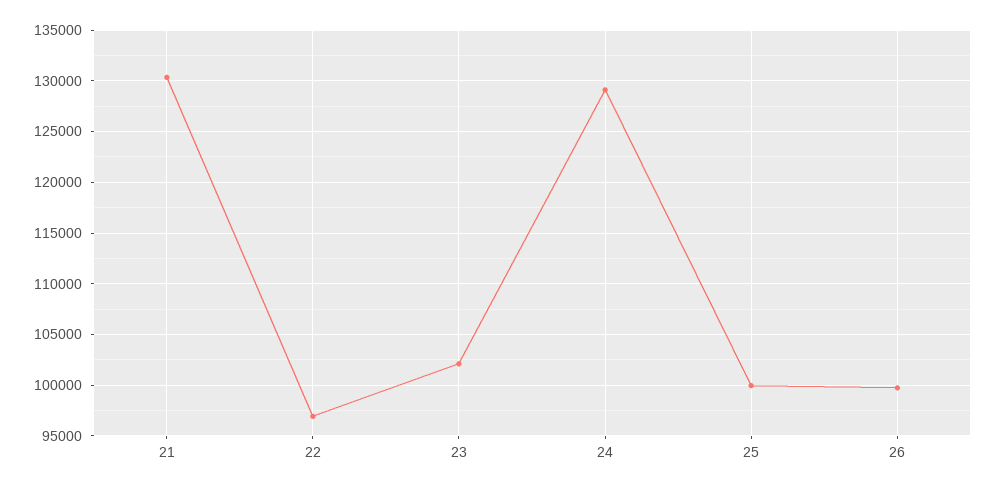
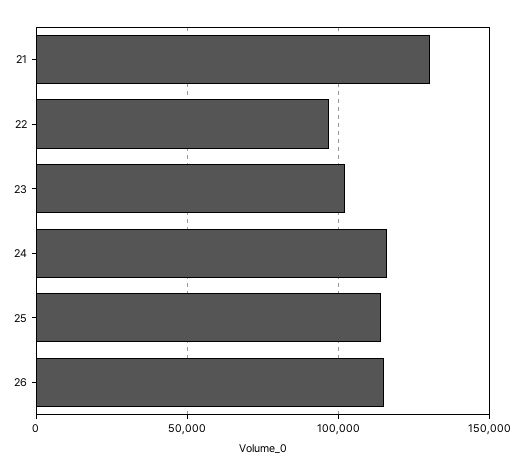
24: 129000 -> 115000
25: 100000 -> 115000
26: 100000 -> 115000

